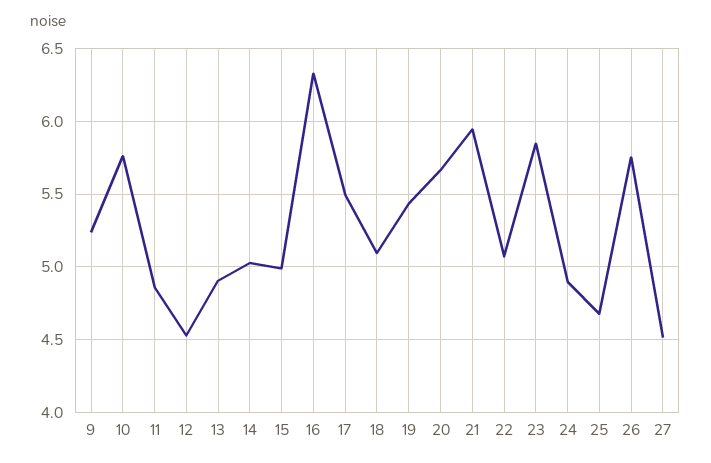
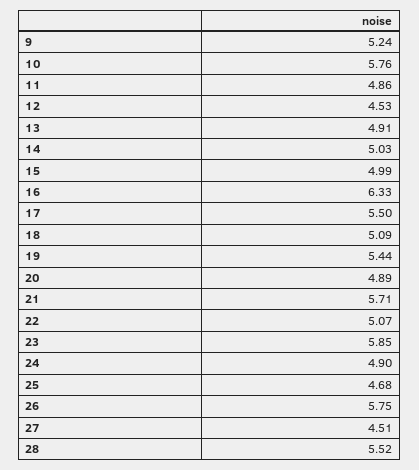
20: 5.65 -> 4.89
21: 5.95 -> 5.71
28: none -> 5.52

